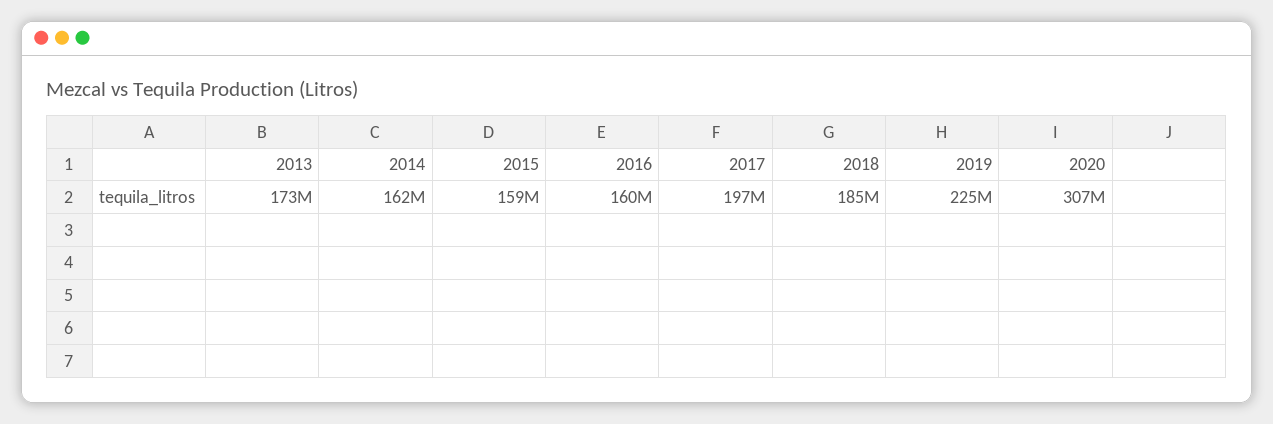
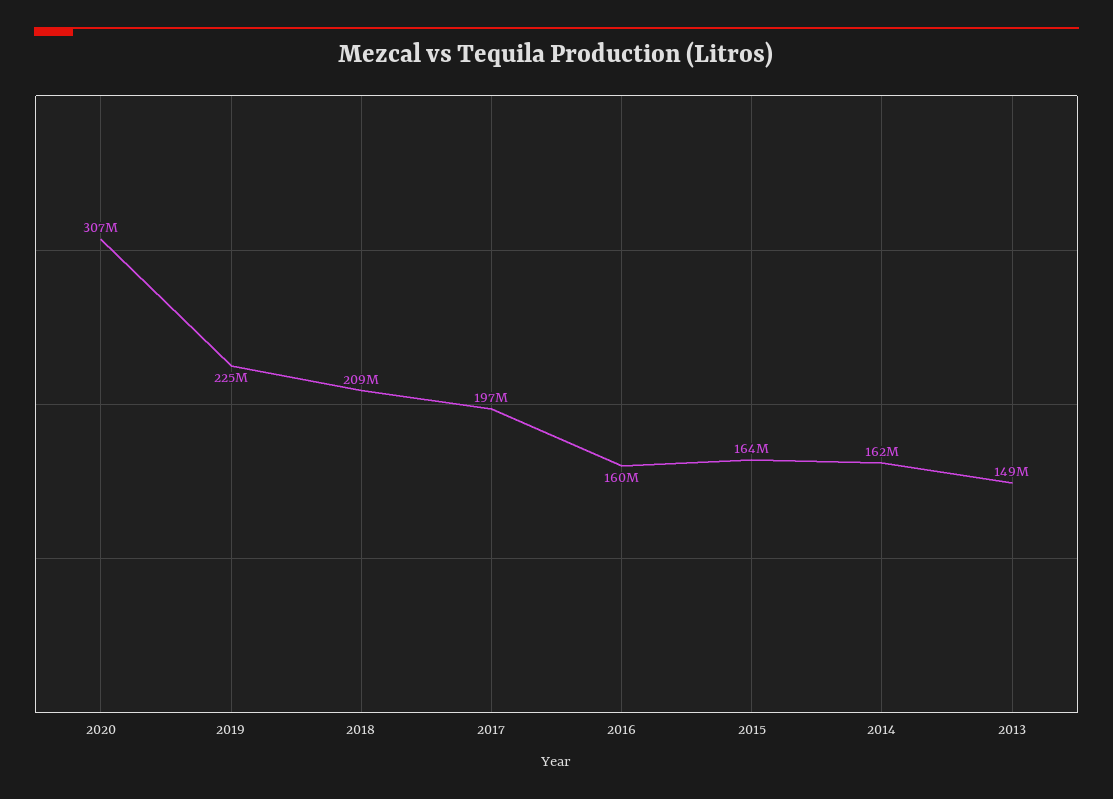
2013: 173000000 -> 149000000
2015: 159000000 -> 164000000
2018: 185000000 -> 209000000

